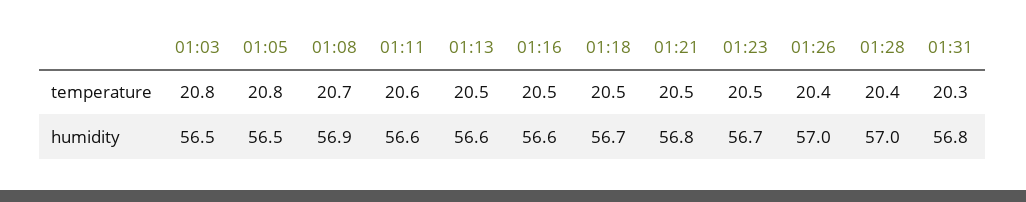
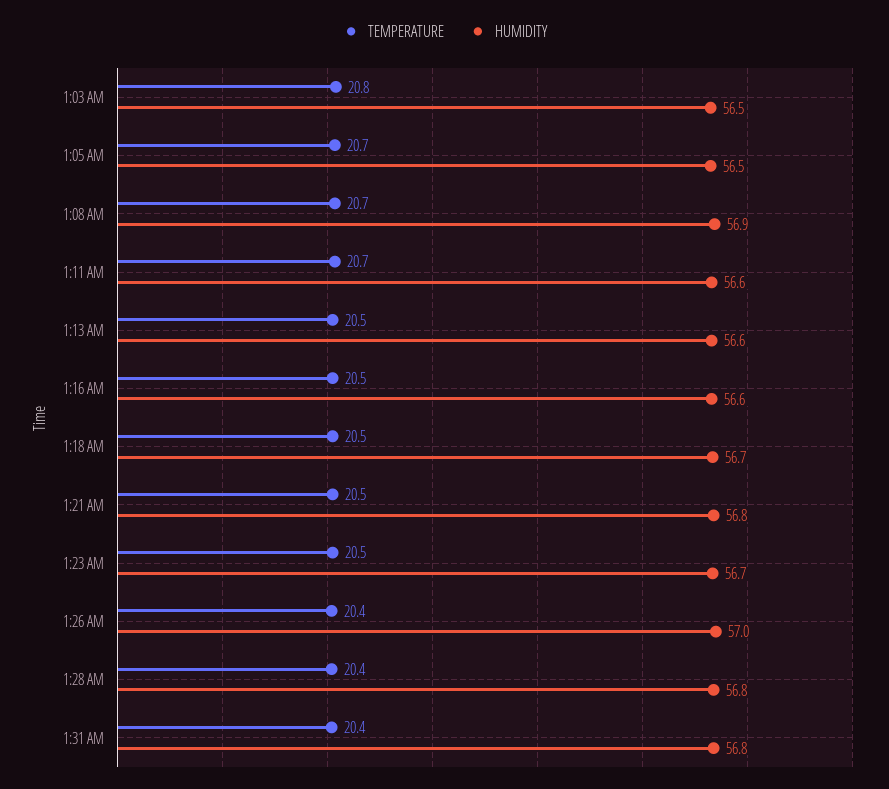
temperature, 01:05: 20.8 -> 20.7
temperature, 01:11: 20.6 -> 20.7
temperature, 01:31: 20.3 -> 20.4
humidity, 01:28: 57 -> 56.8

